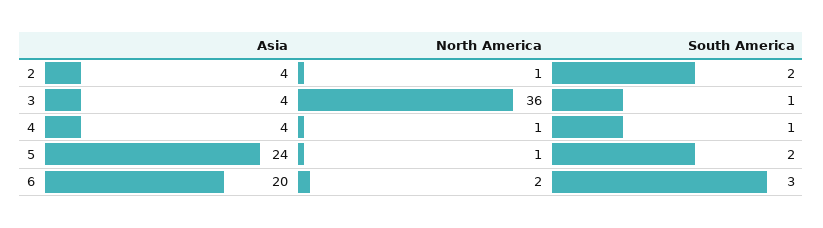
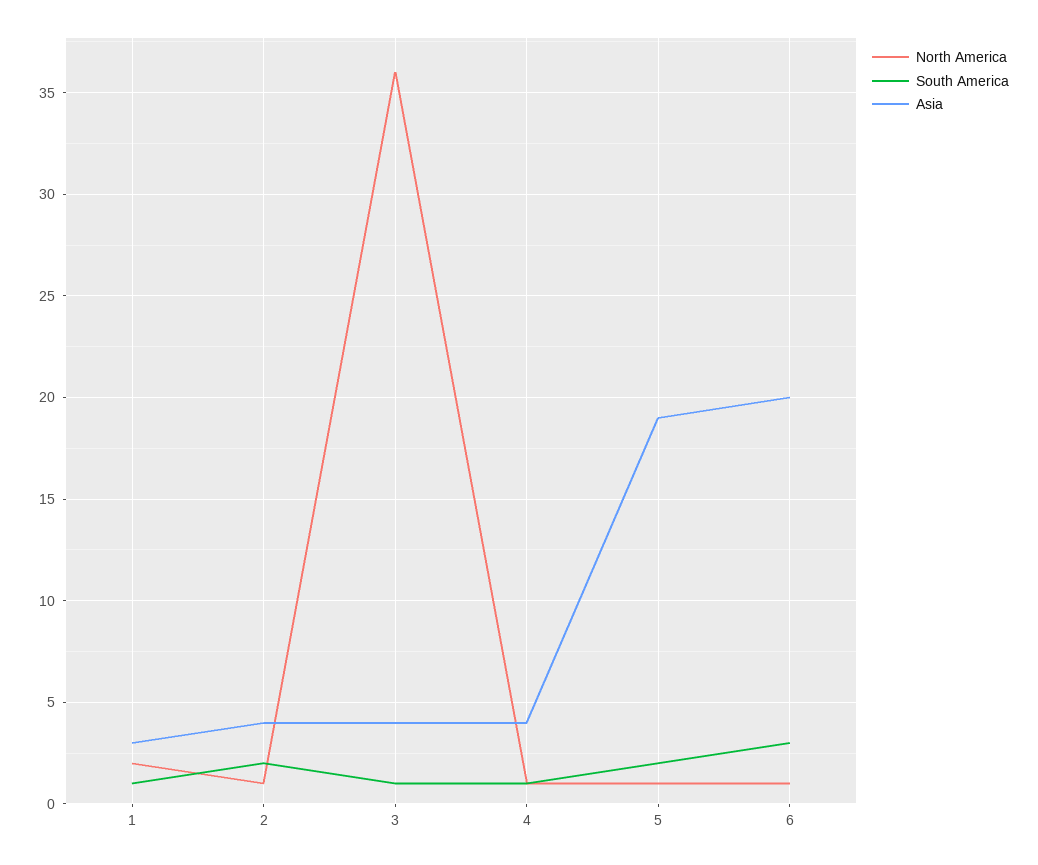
Asia, 5: 24 -> 19
North America, 6: 2 -> 1
North America, 1: none -> 2
South America, 1: none -> 1
Asia, 1: none -> 3

